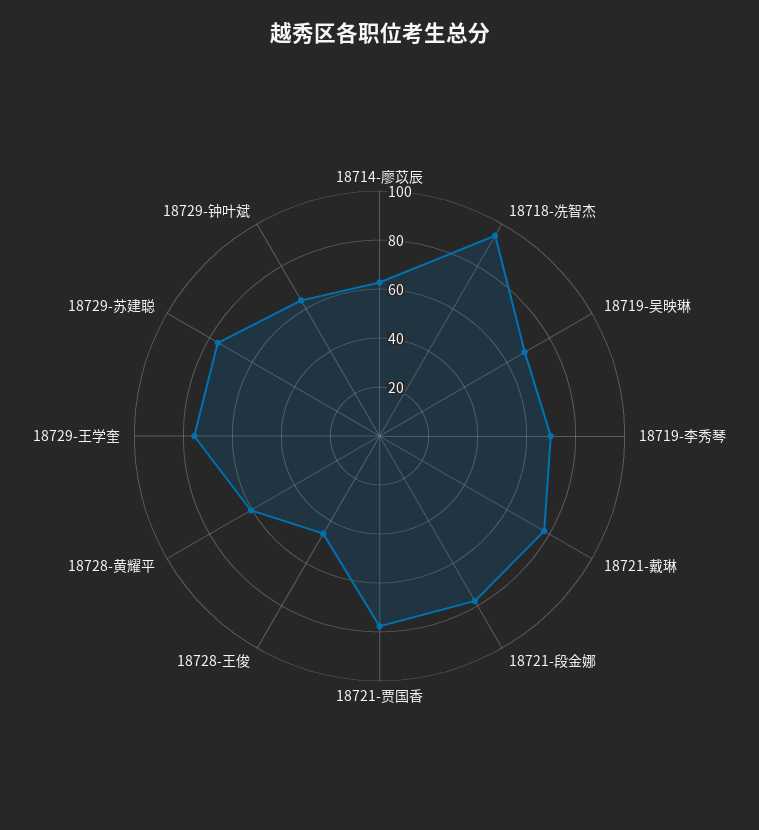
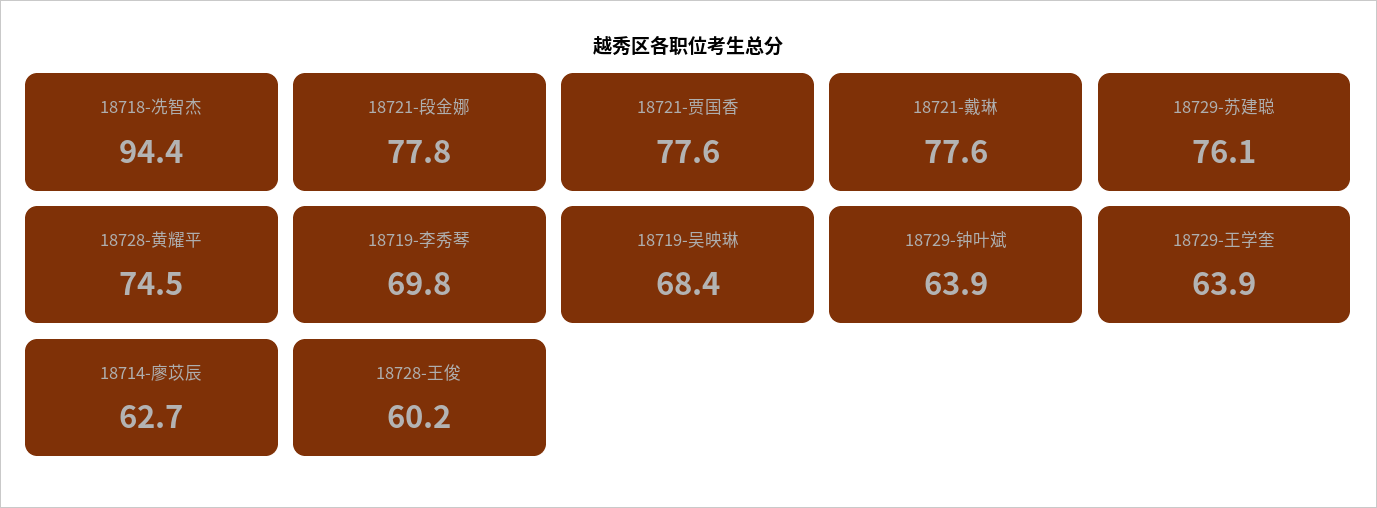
18728-王俊: 45 -> 60.2
18728-黄耀平: 60 -> 74.5
18729-王学奎: 75 -> 63.9

